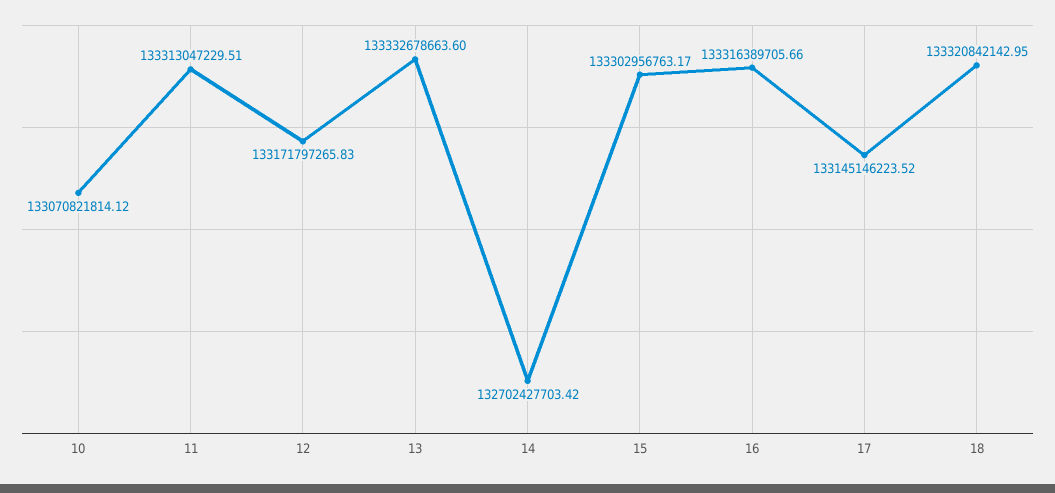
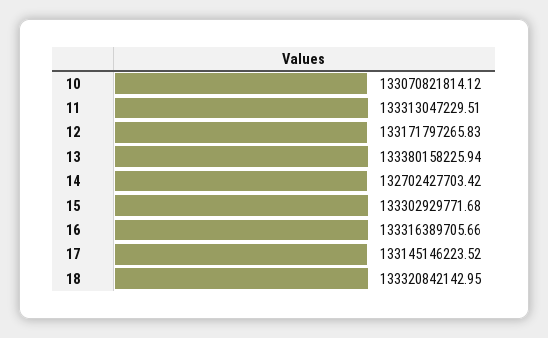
13: 133332678663.6 -> 133380158225.94
15: 133302956763.17 -> 133302929771.68

